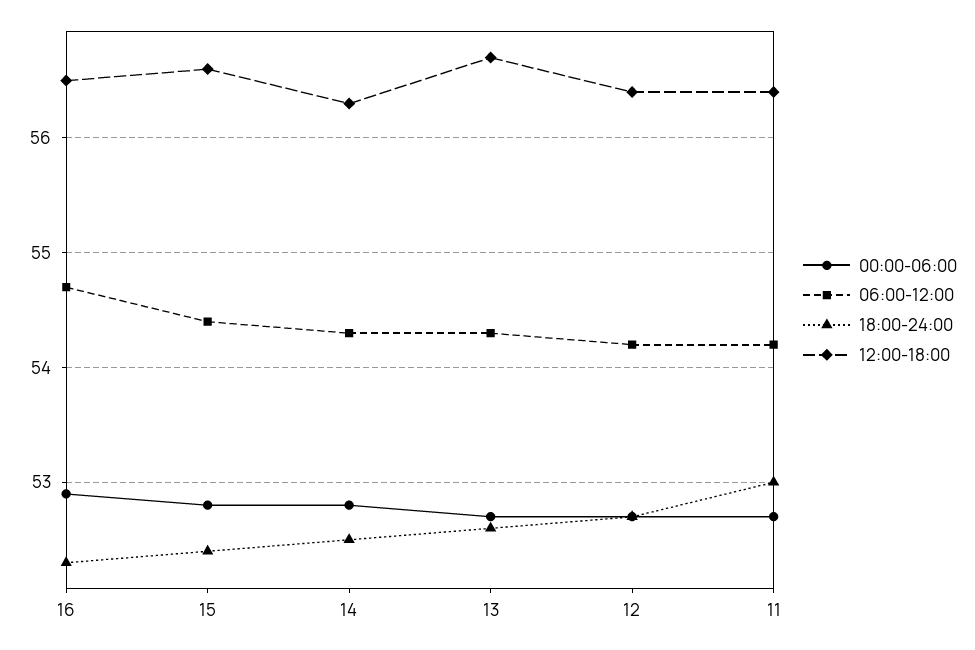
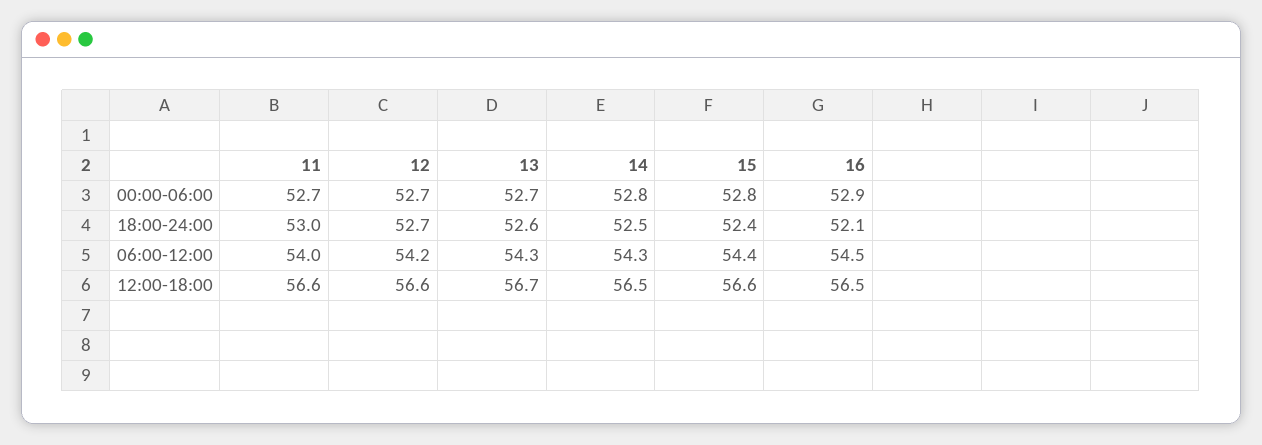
06:00-12:00, 16: 54.7 -> 54.5
18:00-24:00, 16: 52.3 -> 52.1
12:00-18:00, 14: 56.3 -> 56.5
12:00-18:00, 12: 56.4 -> 56.6
06:00-12:00, 11: 54.2 -> 54
12:00-18:00, 11: 56.4 -> 56.6

